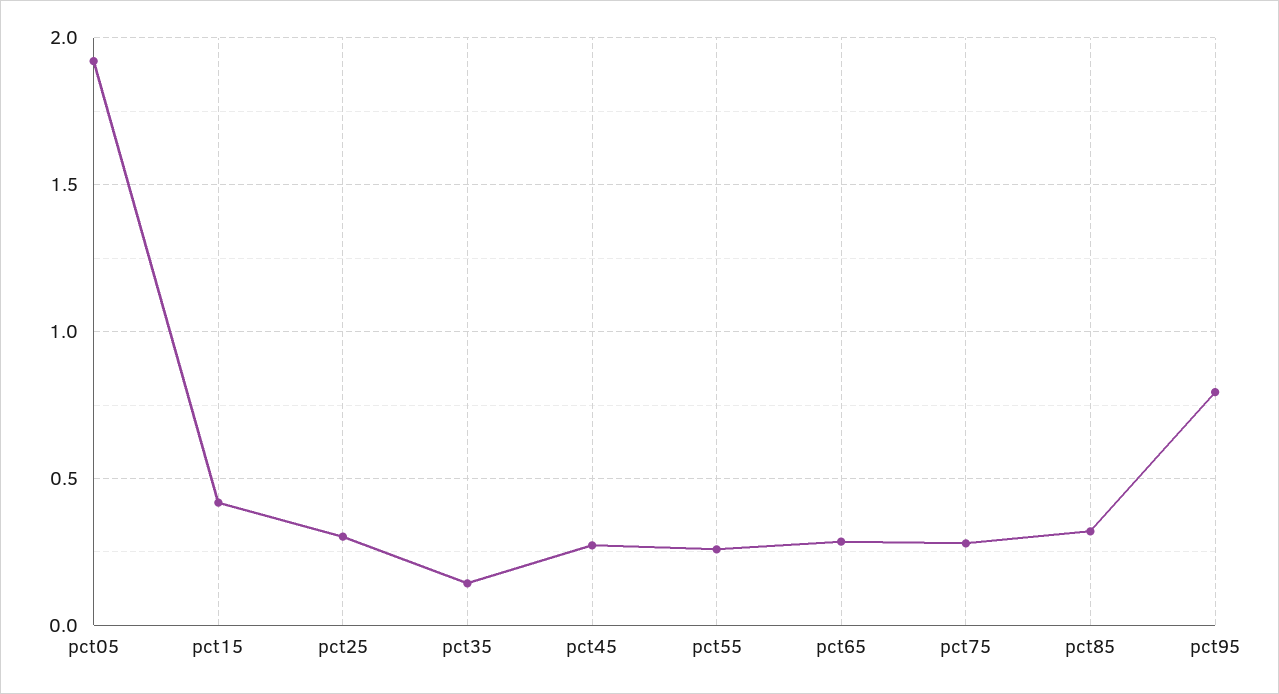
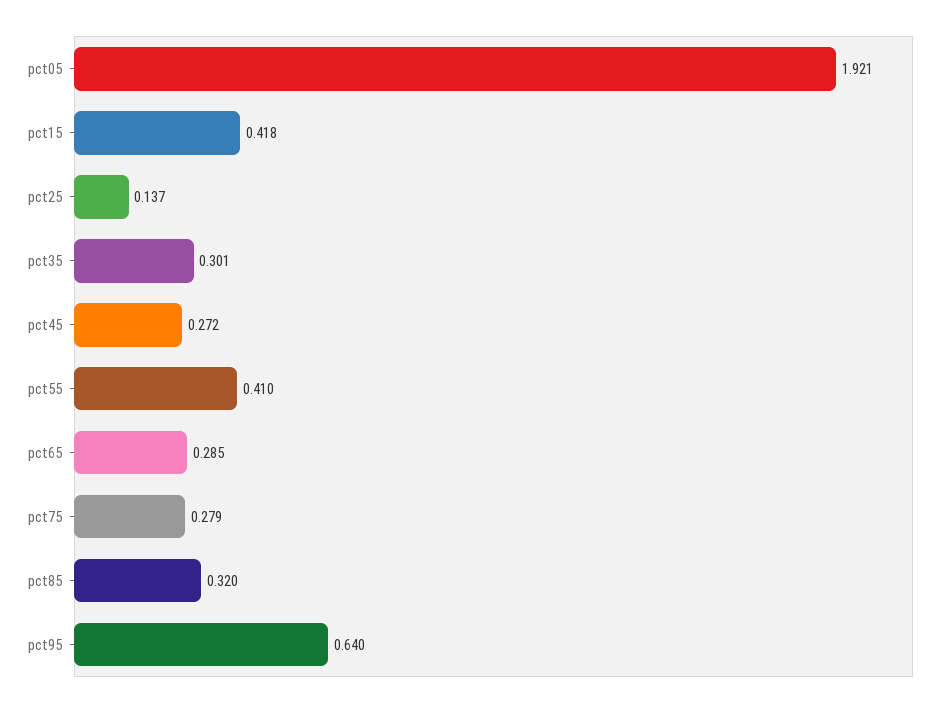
pct25: 0.3 -> 0.137
pct35: 0.15 -> 0.301
pct55: 0.25 -> 0.41
pct95: 0.8 -> 0.64

